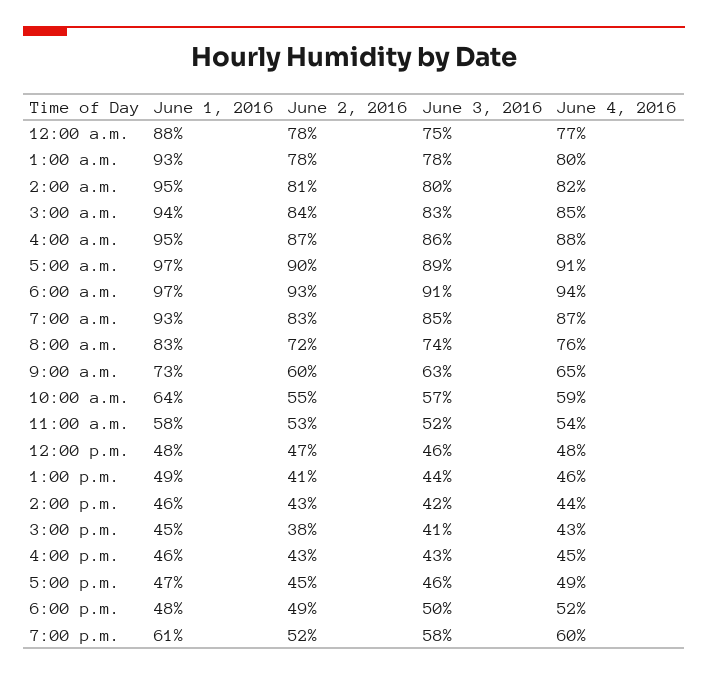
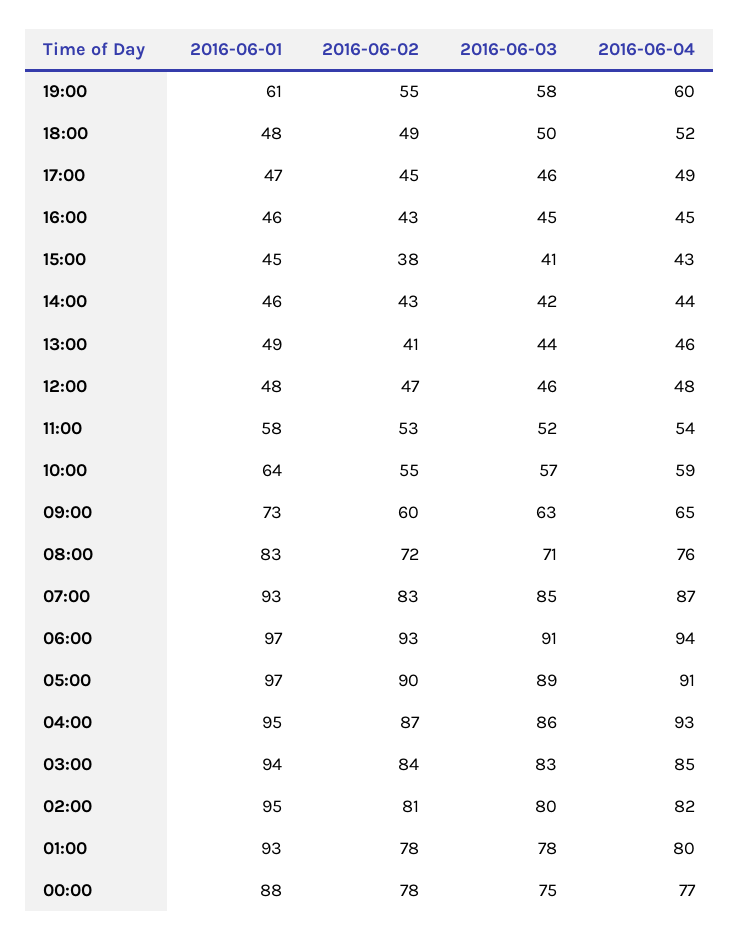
June 4, 2016, 4:00 a.m.: 88 -> 93
June 3, 2016, 8:00 a.m.: 74 -> 71
June 3, 2016, 4:00 p.m.: 43 -> 45
June 2, 2016, 7:00 p.m.: 52 -> 55

